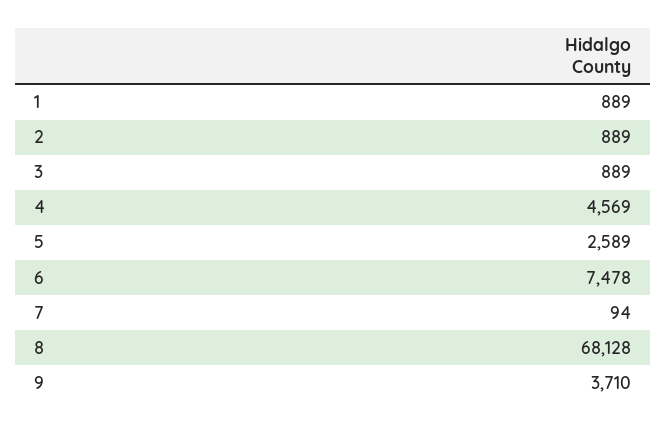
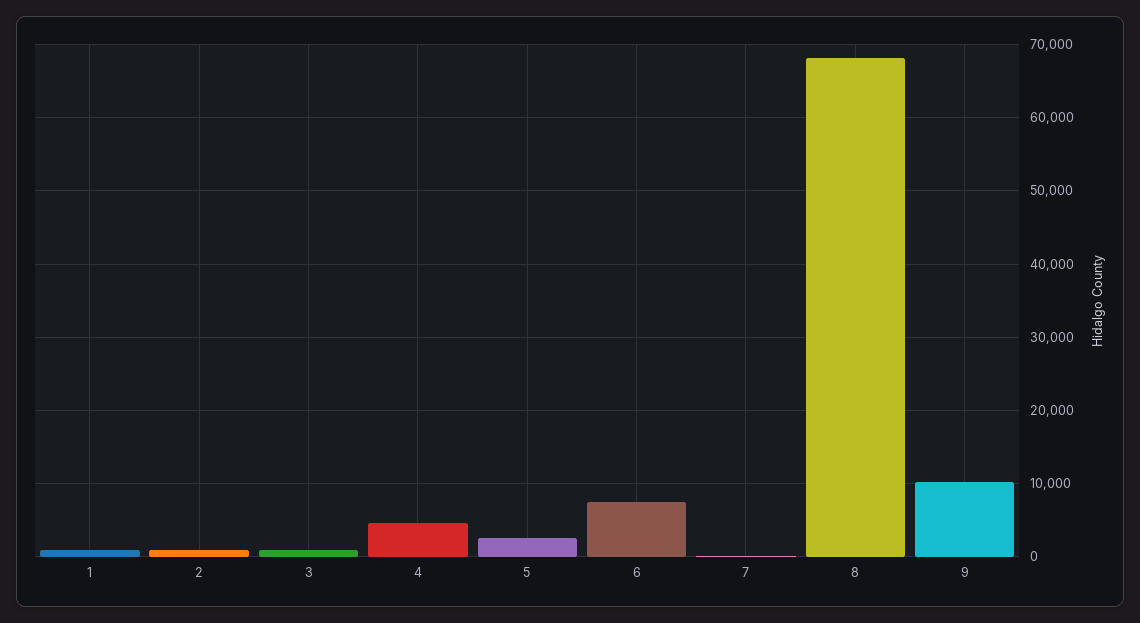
9: 3710 -> 10000

